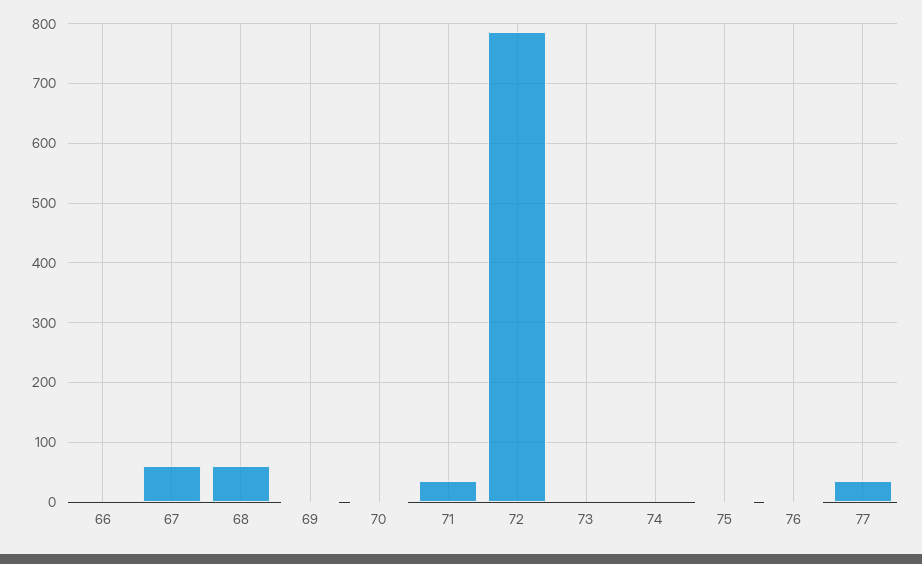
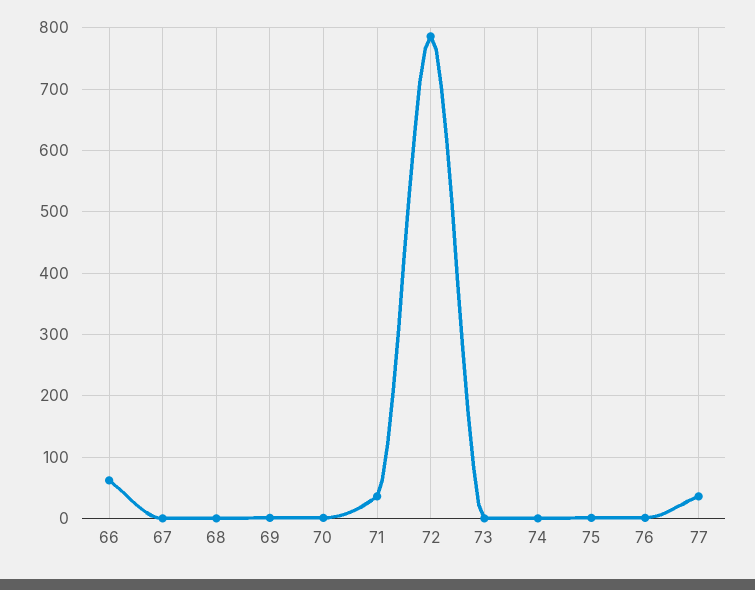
66: 0 -> 60
67: 60 -> 0
68: 60 -> 0

